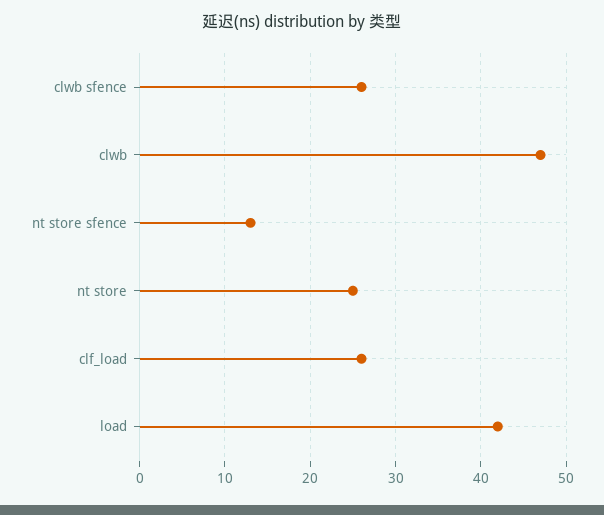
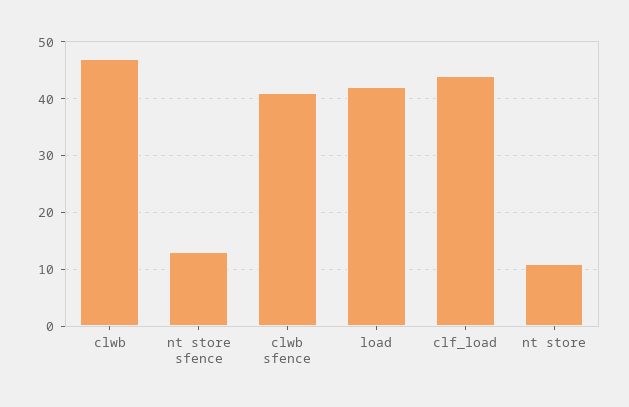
clwb sfence: 26 -> 40
nt store: 25 -> 10
clf_load: 26 -> 45

